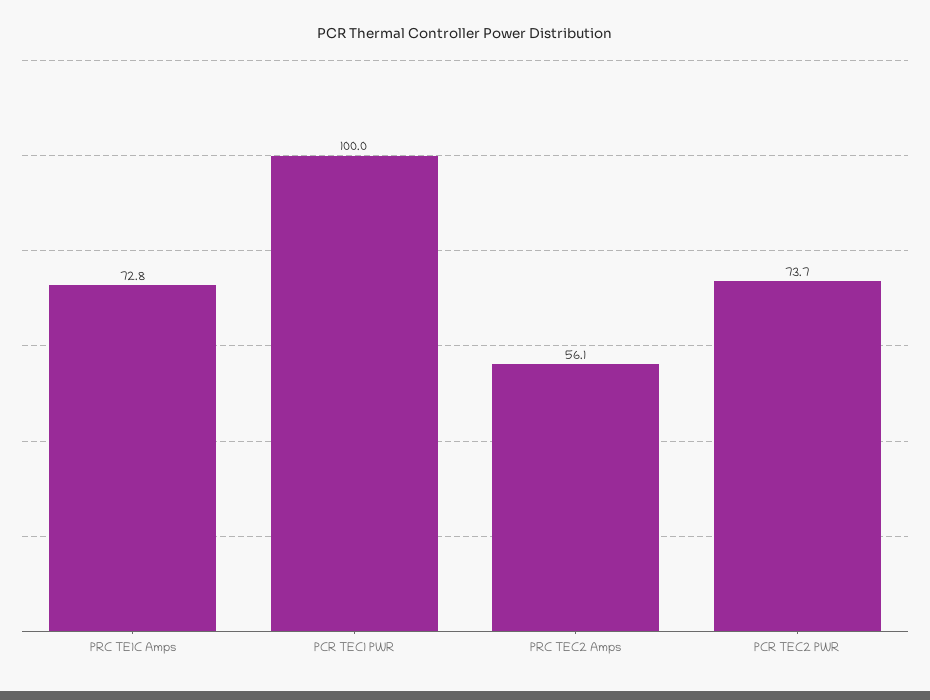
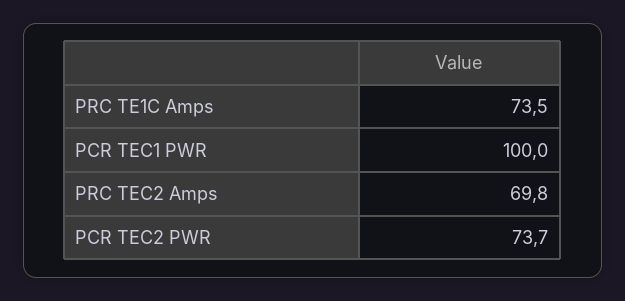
PRC TE1C Amps: 72.8 -> 73.5
PRC TEC2 Amps: 56.1 -> 69.8

